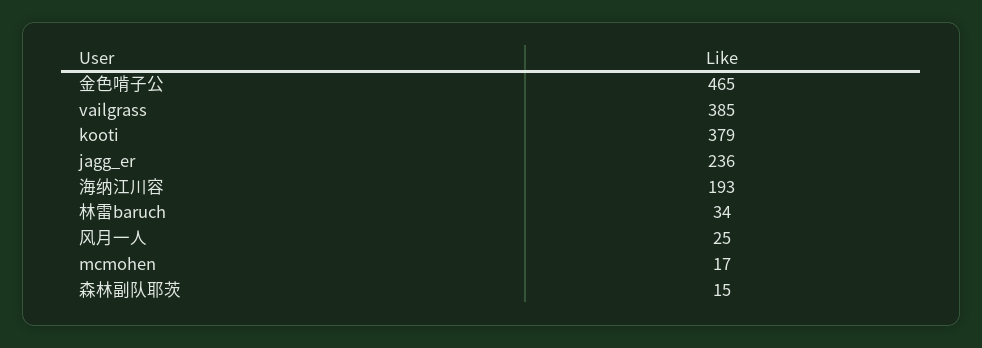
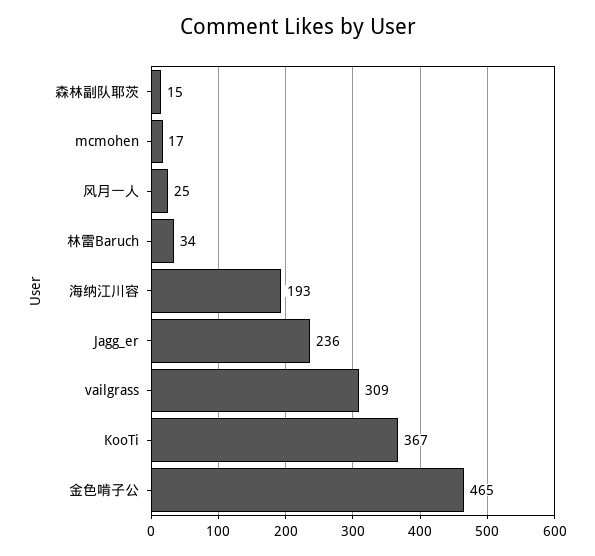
vailgrass: 385 -> 309
kooti: 379 -> 367

